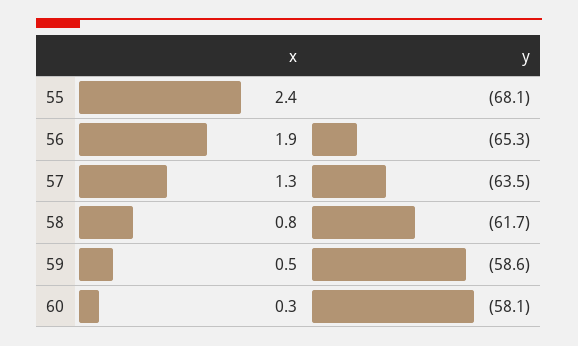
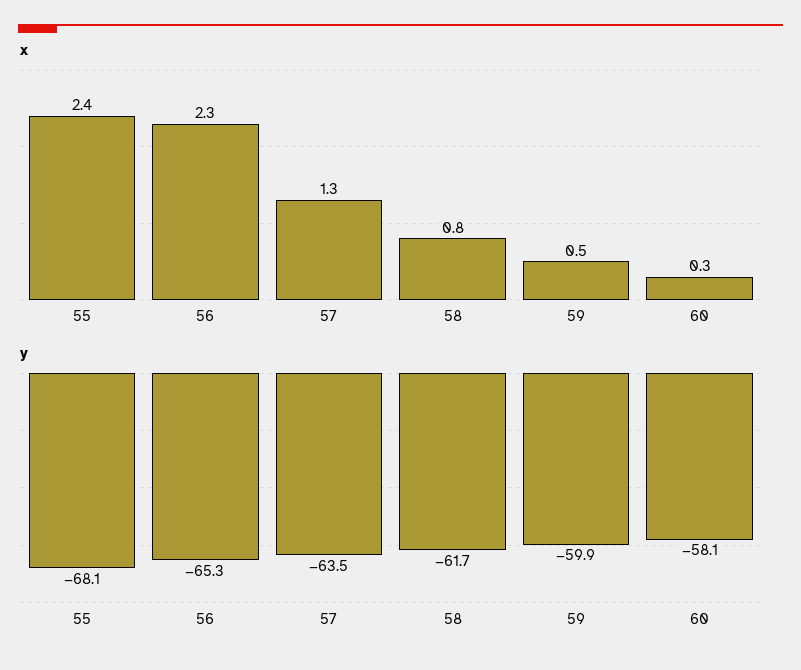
x, 56: 1.9 -> 2.3
y, 59: -58.6 -> -59.9

